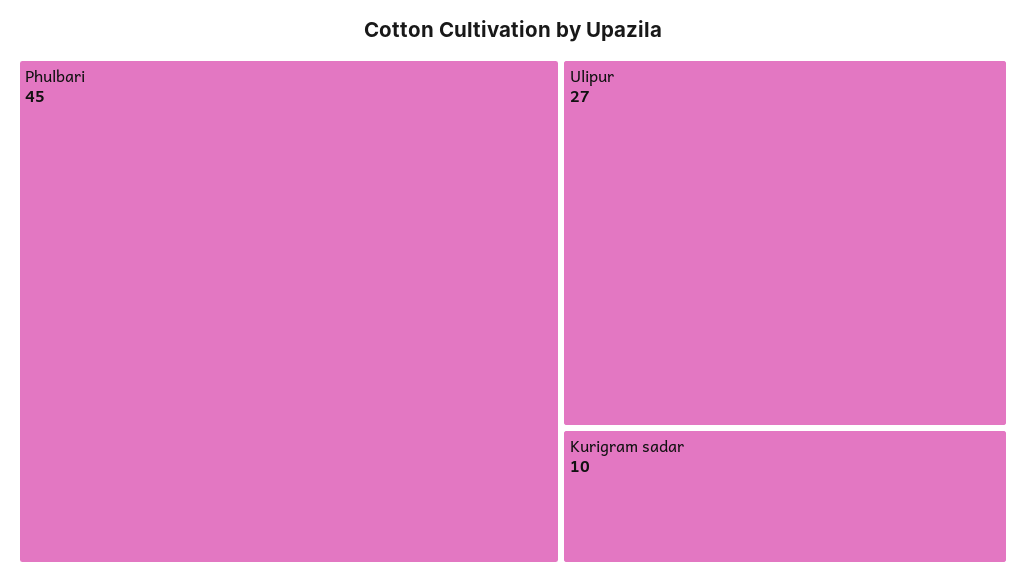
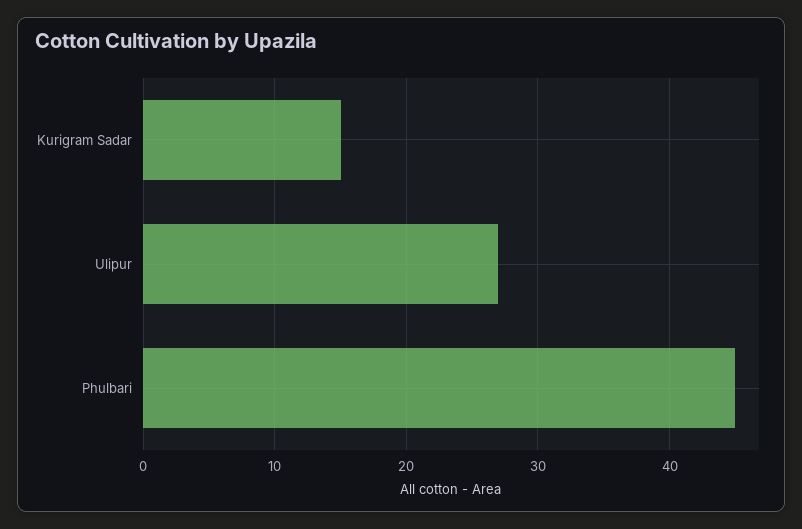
Kurigram sadar: 10 -> 15

